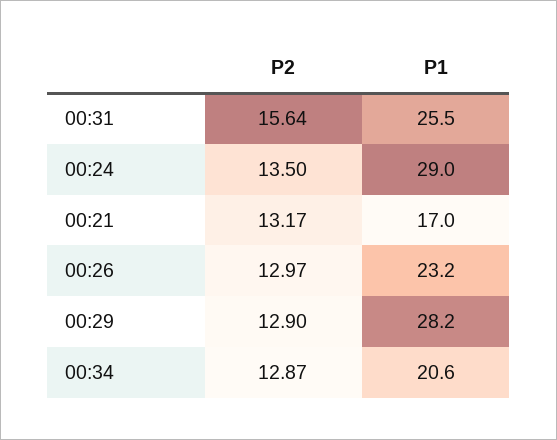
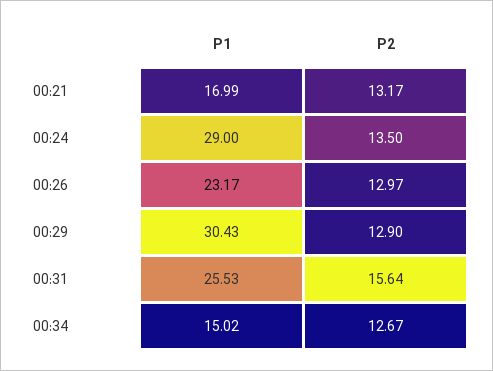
P1, 00:29: 28.2 -> 30.43
P2, 00:34: 12.87 -> 12.67
P1, 00:34: 20.6 -> 15.02

